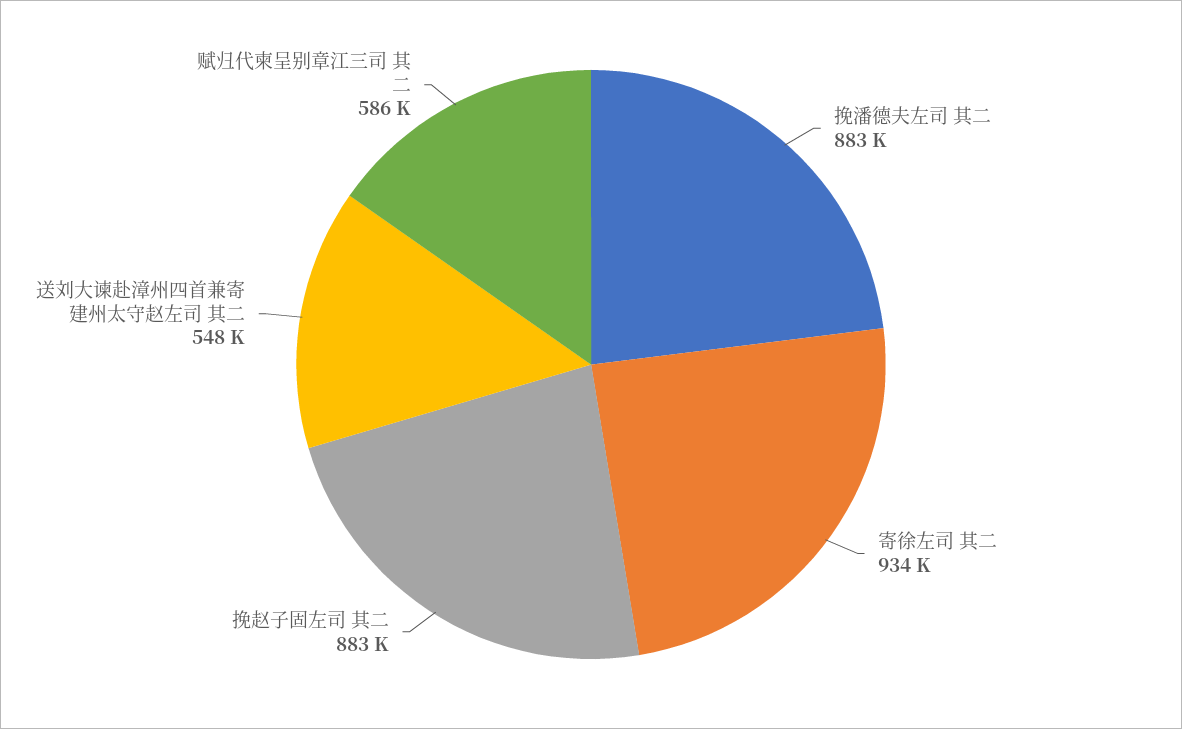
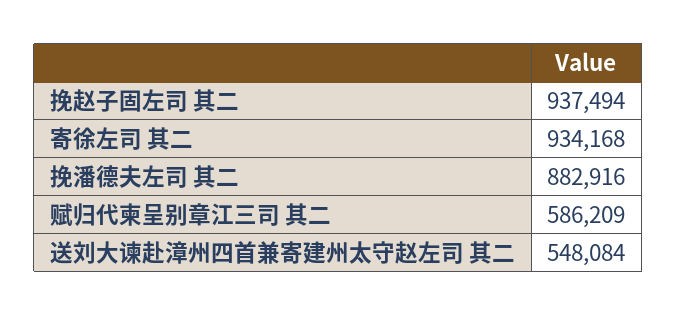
挽赵子固左司 其二: 883000 -> 937494

